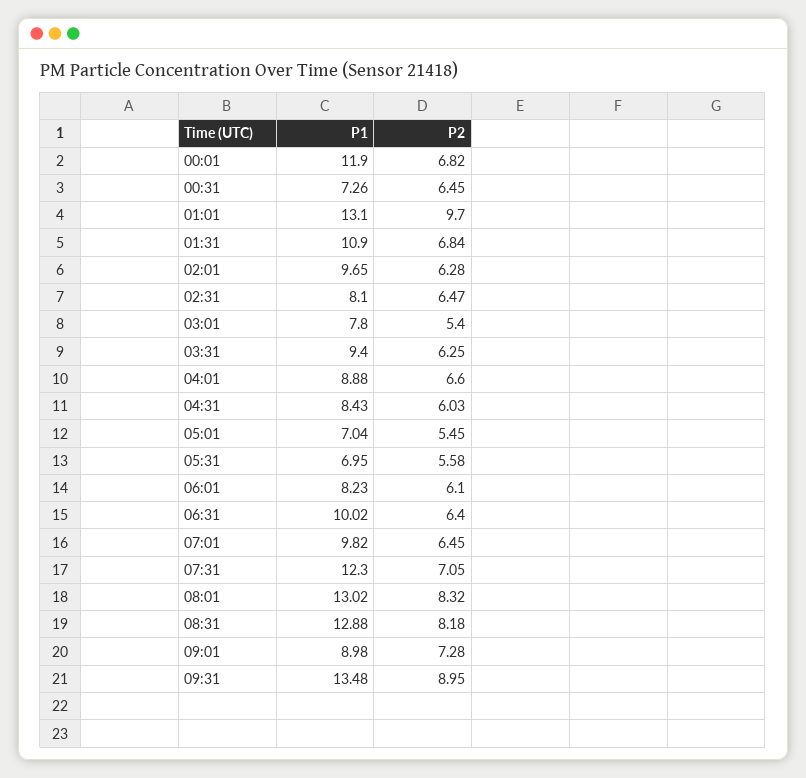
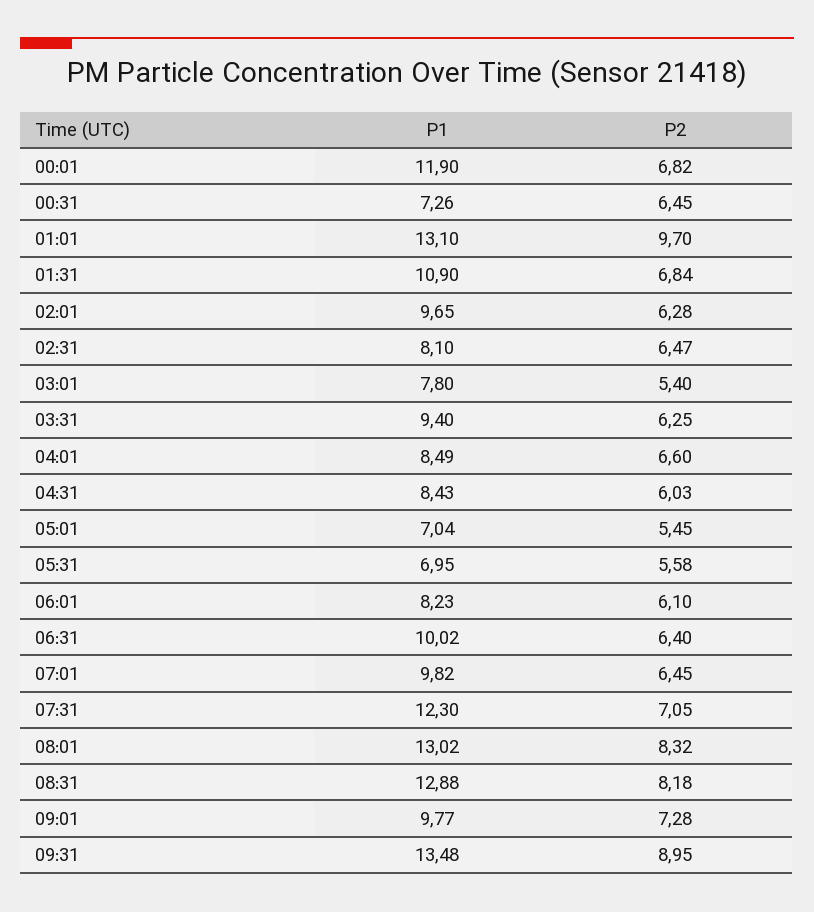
P1, 04:01: 8.88 -> 8.49
P1, 09:01: 8.98 -> 9.77

